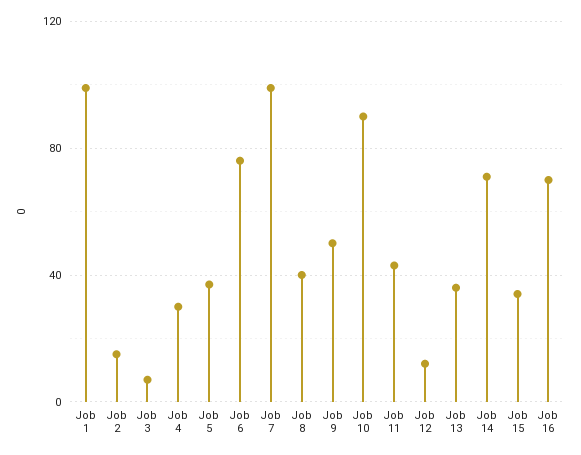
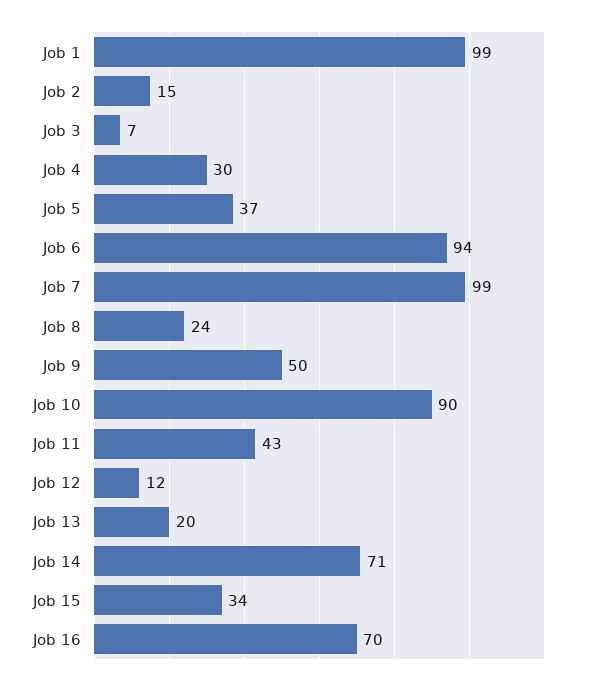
Job 6: 75 -> 94
Job 8: 40 -> 24
Job 13: 35 -> 20

